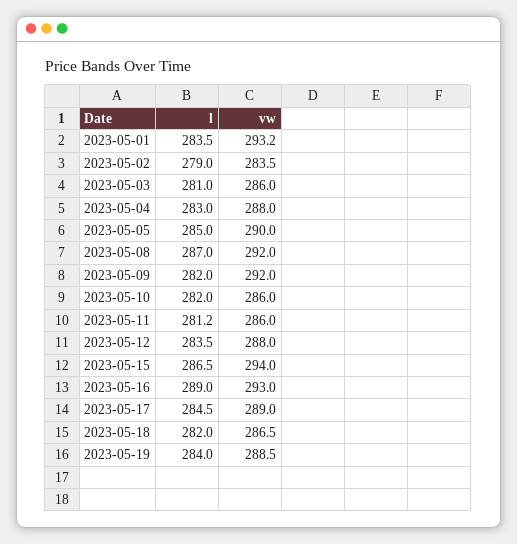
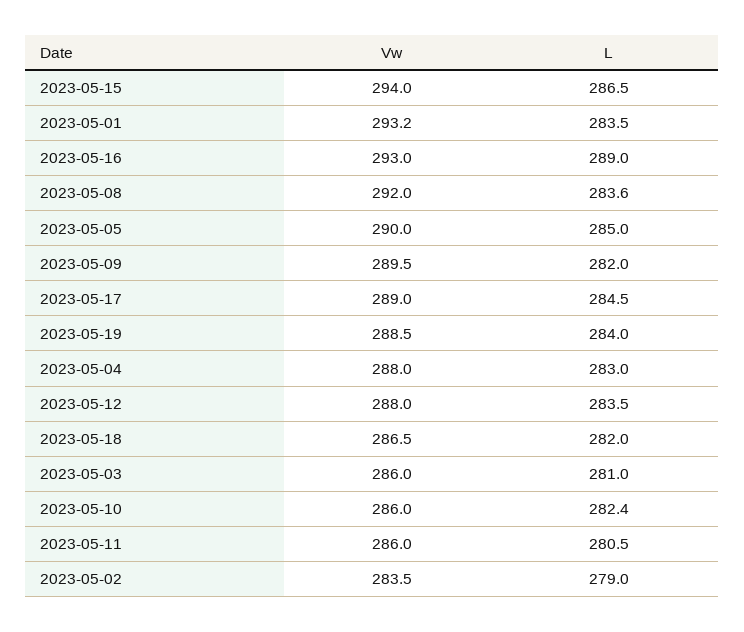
l, 2023-05-08: 287 -> 283.6
vw, 2023-05-09: 292 -> 289.5
l, 2023-05-10: 282 -> 282.4
l, 2023-05-11: 281.2 -> 280.5

